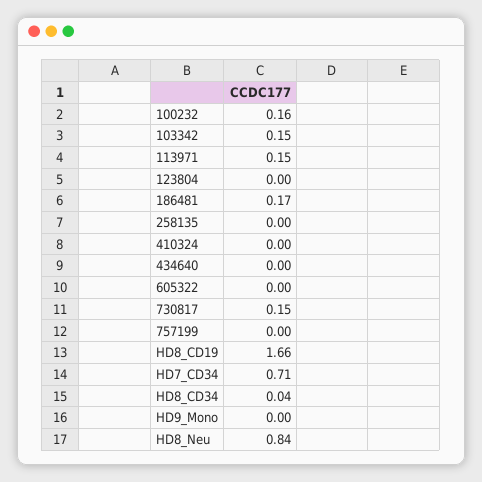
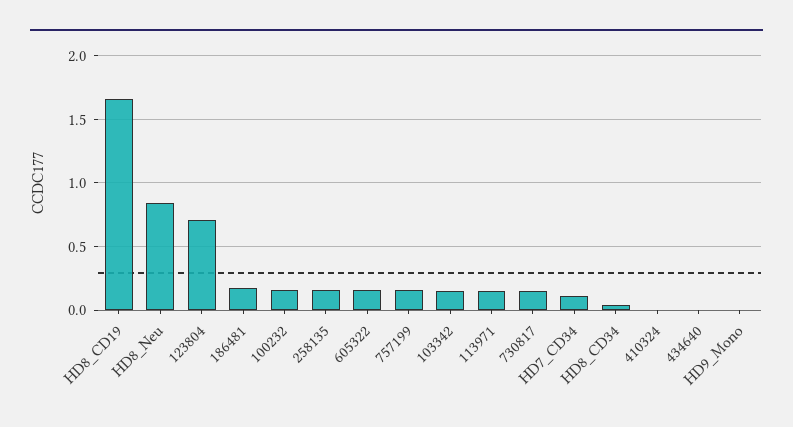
123804: 0 -> 0.7
258135: 0 -> 0.15
605322: 0 -> 0.15
757199: 0 -> 0.15
HD7_CD34: 0.71 -> 0.1

